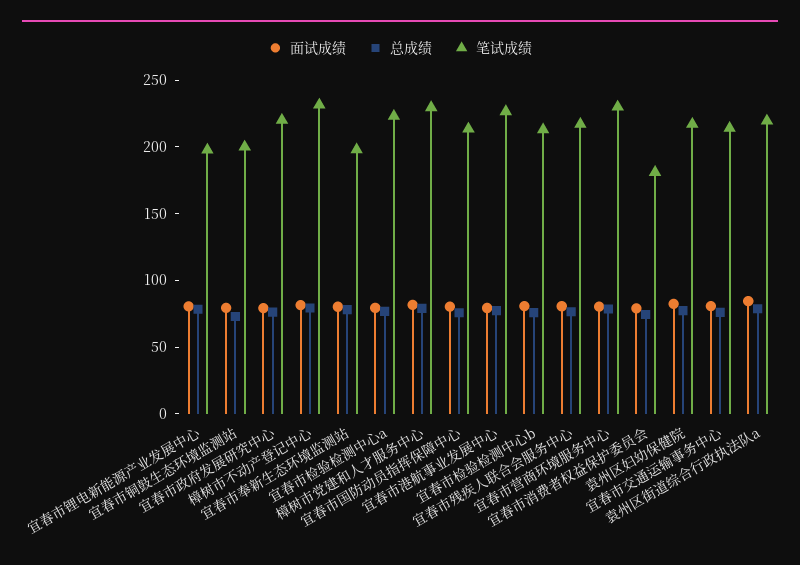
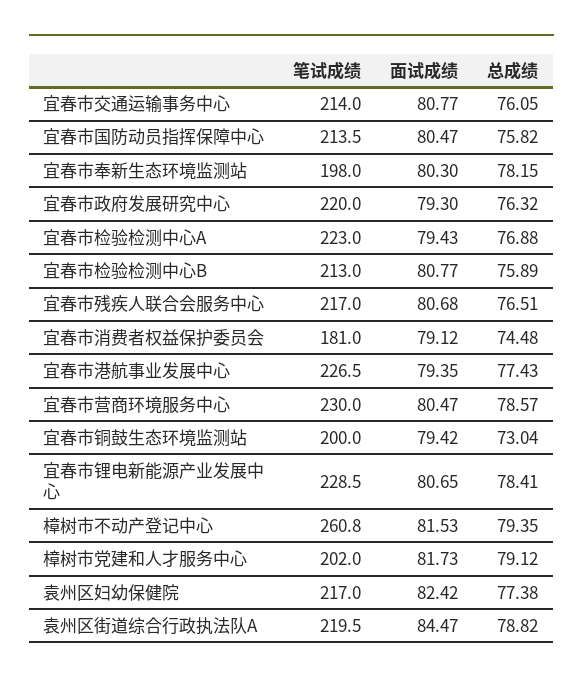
笔试成绩, 宜春市锂电新能源产业发展中心: 200 -> 228.5
笔试成绩, 樟树市不动产登记中心: 230 -> 260.8
笔试成绩, 樟树市党建和人才服务中心: 230 -> 202

